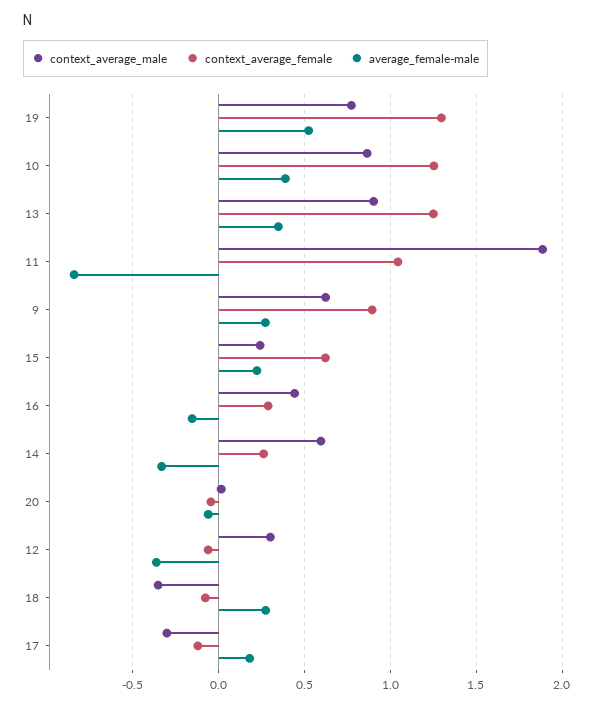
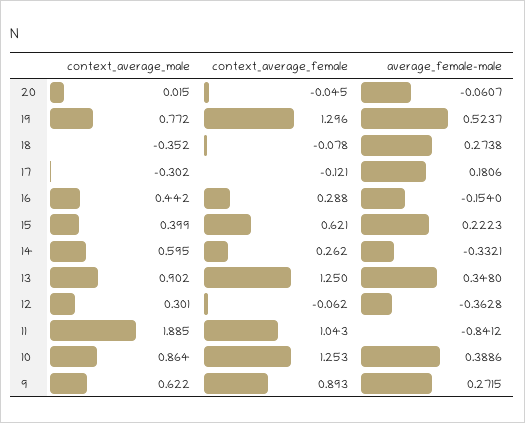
context_average_male, 15: 0.25 -> 0.399

